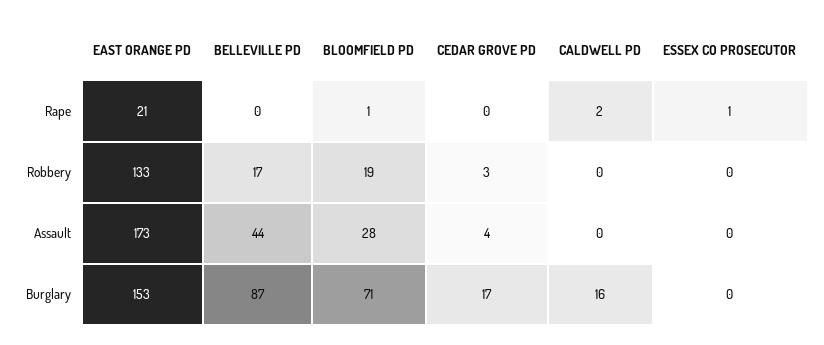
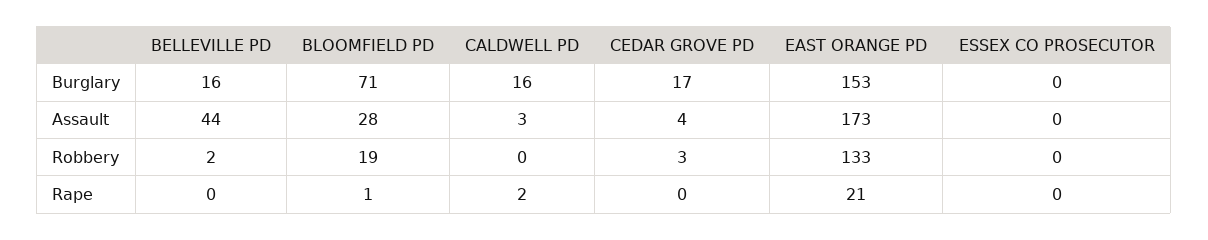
ESSEX CO PROSECUTOR, Rape: 1 -> 0
BELLEVILLE PD, Robbery: 17 -> 2
CALDWELL PD, Assault: 0 -> 3
BELLEVILLE PD, Burglary: 87 -> 16

